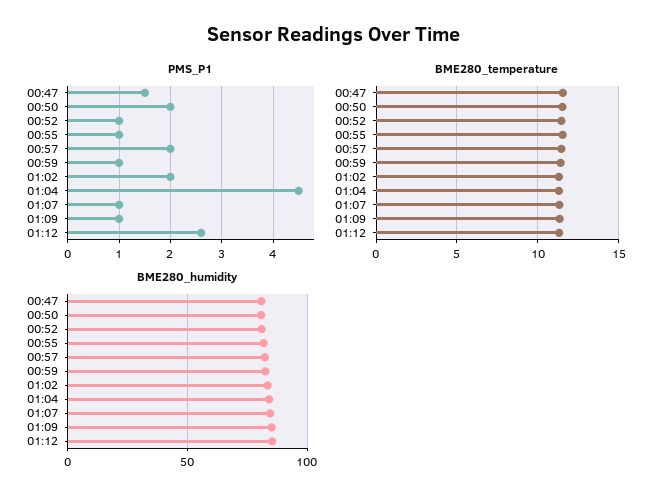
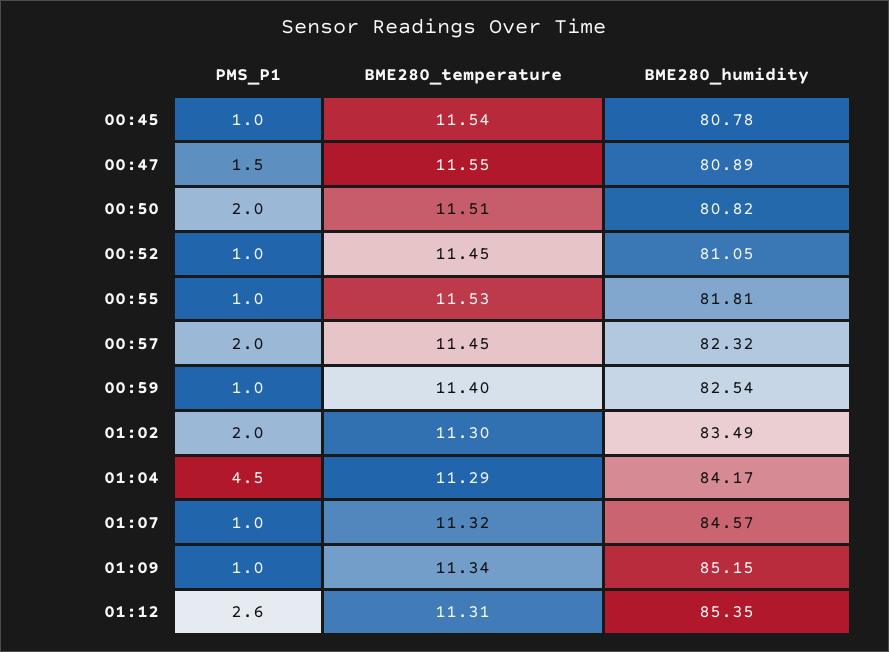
PMS_P1, 00:45: none -> 1
BME280_temperature, 00:45: none -> 11.54
BME280_humidity, 00:45: none -> 80.78

